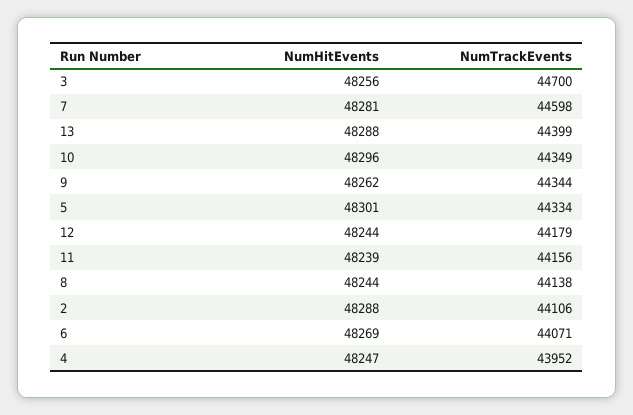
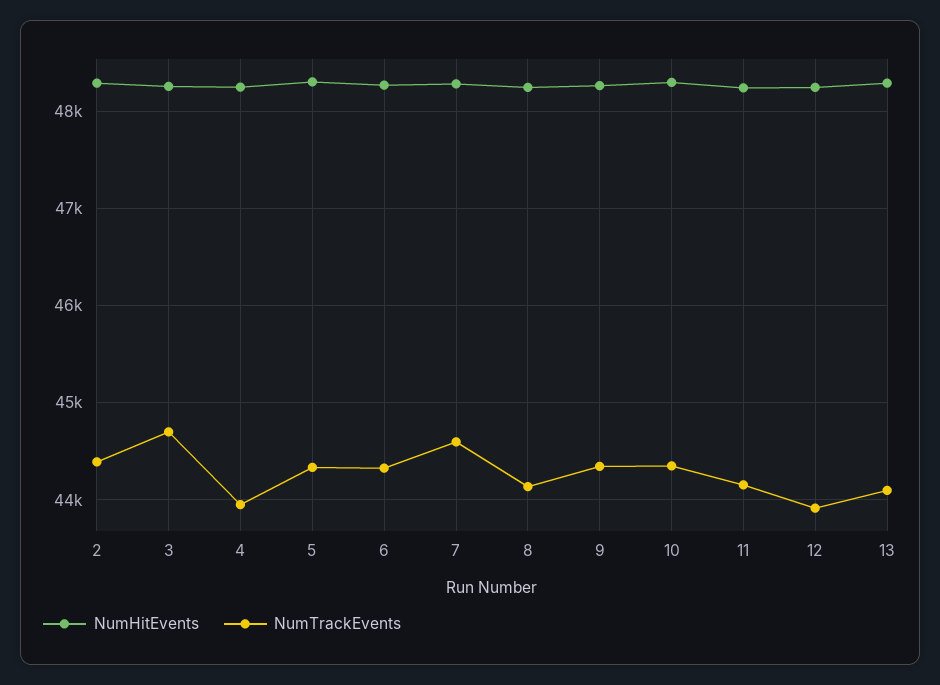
NumTrackEvents, 13: 44399 -> 44100
NumTrackEvents, 12: 44179 -> 43900
NumTrackEvents, 2: 44106 -> 44400
NumTrackEvents, 6: 44071 -> 44300

